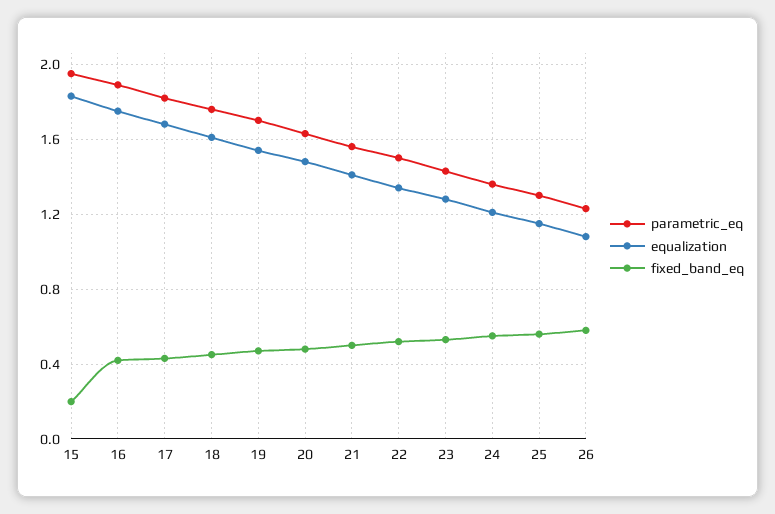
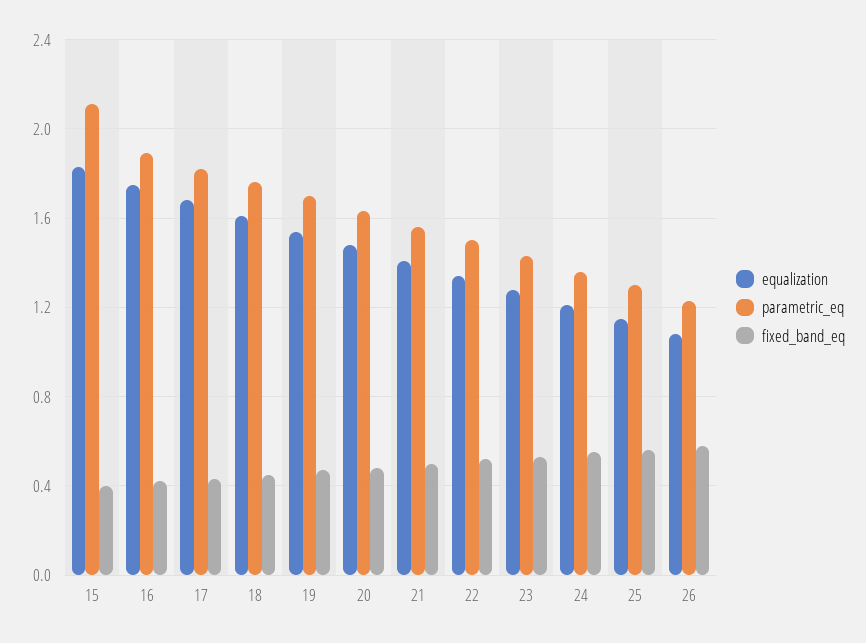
parametric_eq, 15: 1.95 -> 2.1
fixed_band_eq, 15: 0.2 -> 0.4

